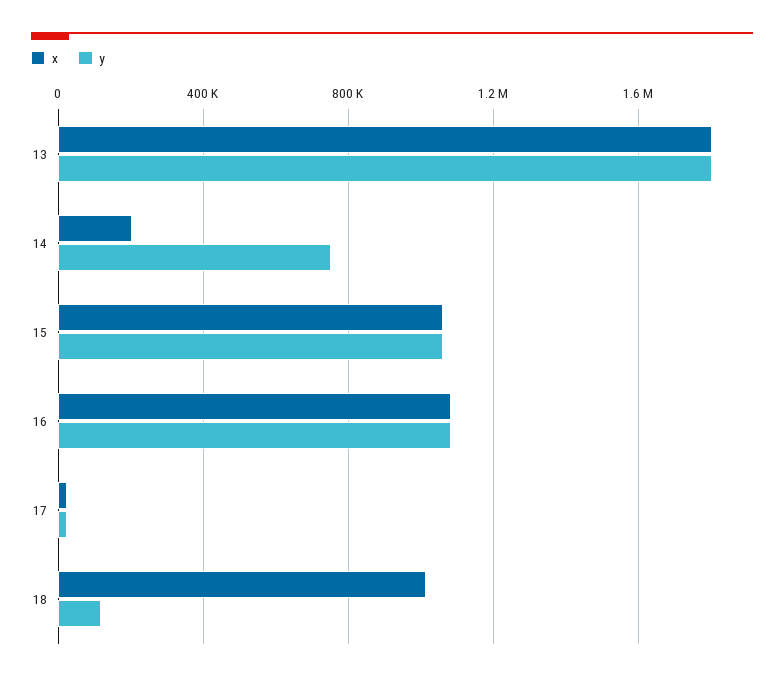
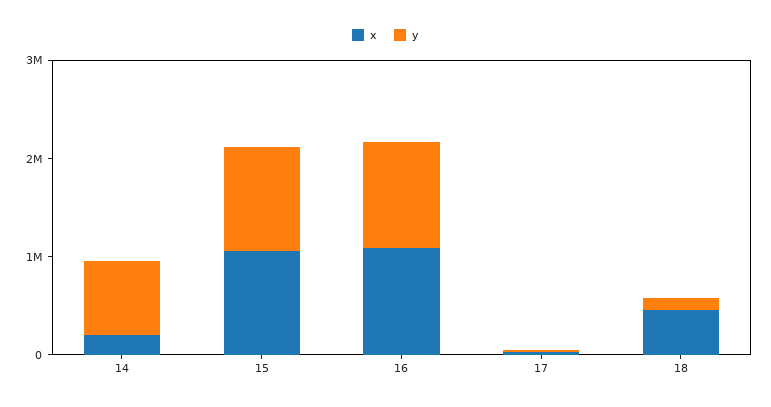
x, 13: 1800000 -> none
y, 13: 1800000 -> none
x, 18: 1000000 -> 400000

